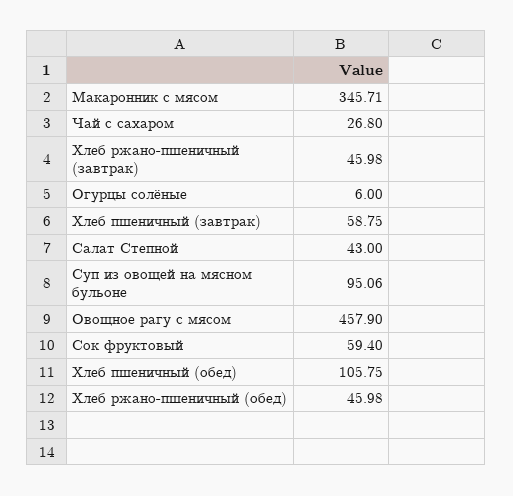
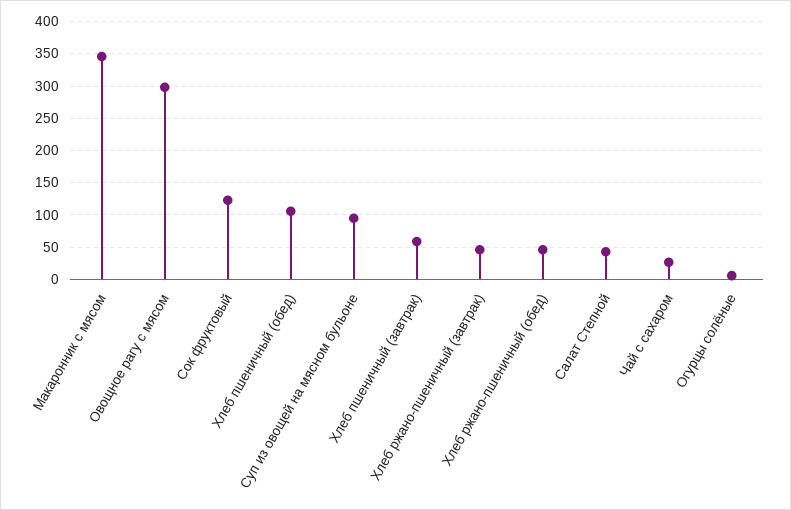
Овощное рагу с мясом: 457.9 -> 300
Сок фруктовый: 59.4 -> 120

